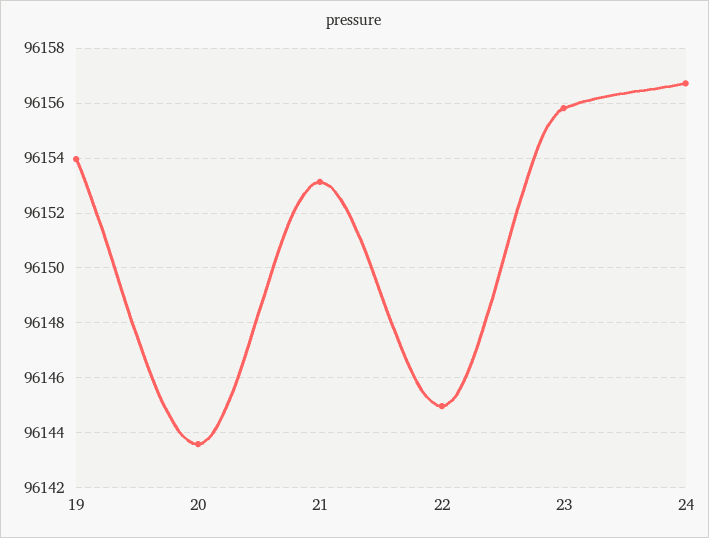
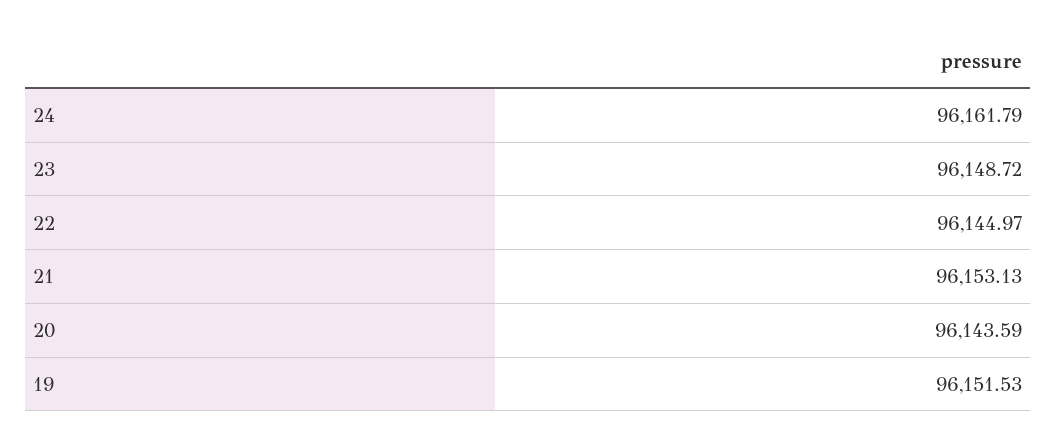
19: 96154 -> 96151.53
23: 96155.75 -> 96148.72
24: 96156.75 -> 96161.79

